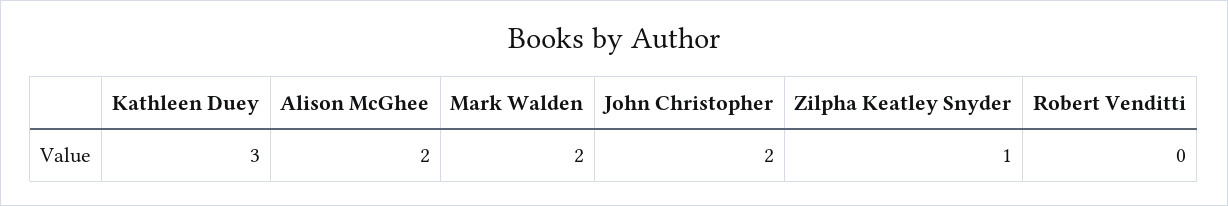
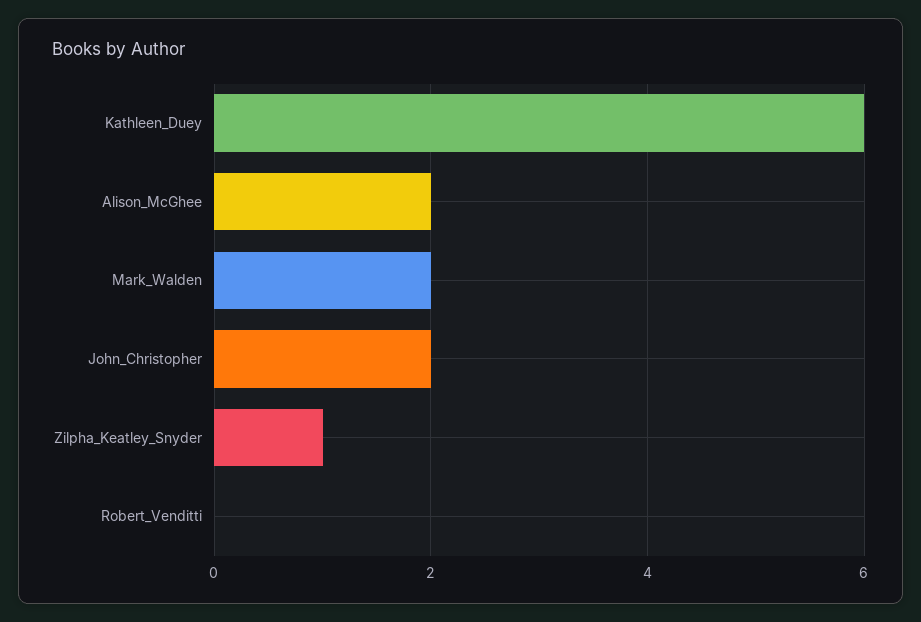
Kathleen Duey: 3 -> 6

